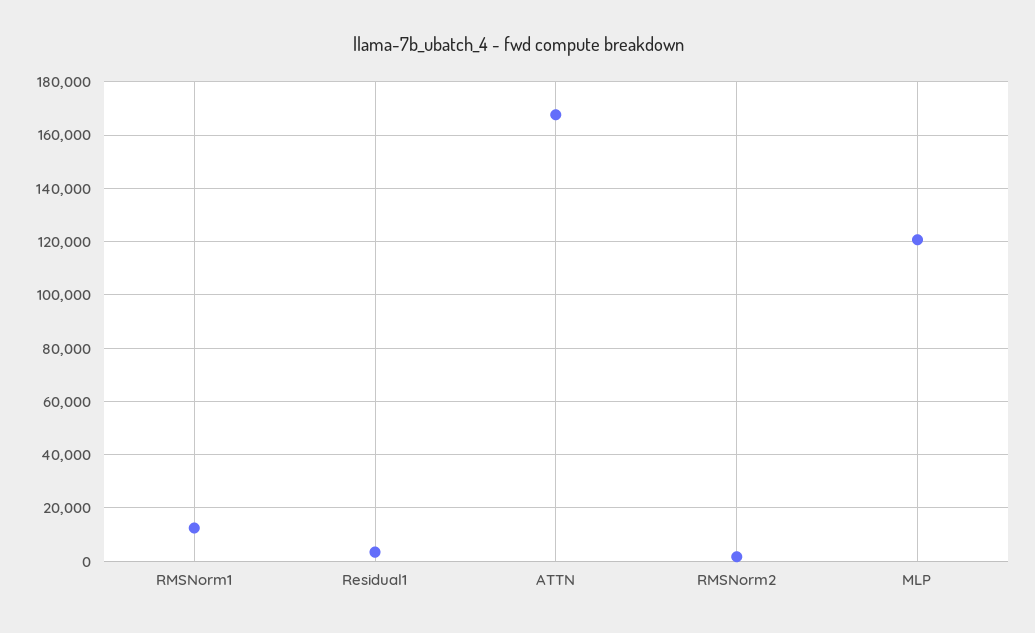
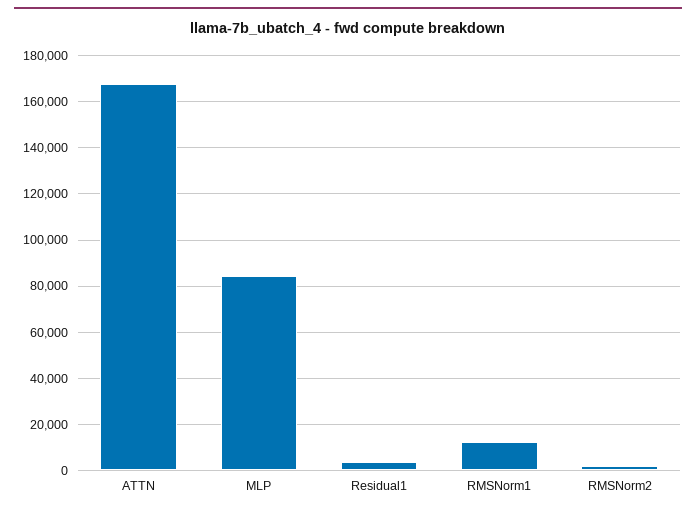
MLP: 120000 -> 85000

